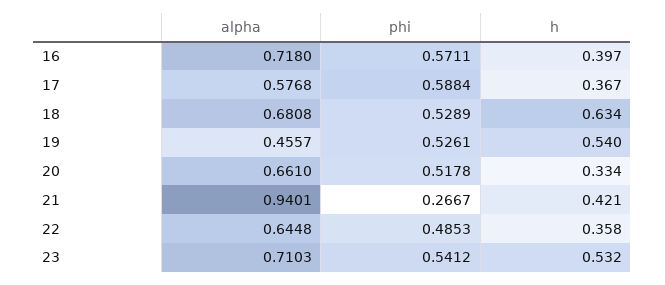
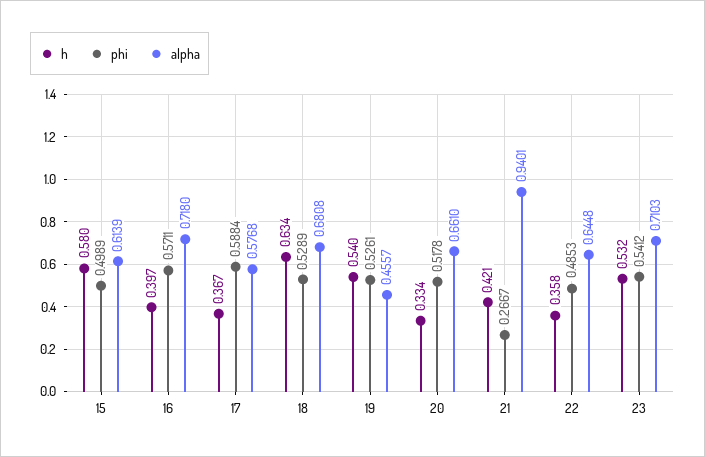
h, 15: none -> 0.58
phi, 15: none -> 0.4989
alpha, 15: none -> 0.6139

